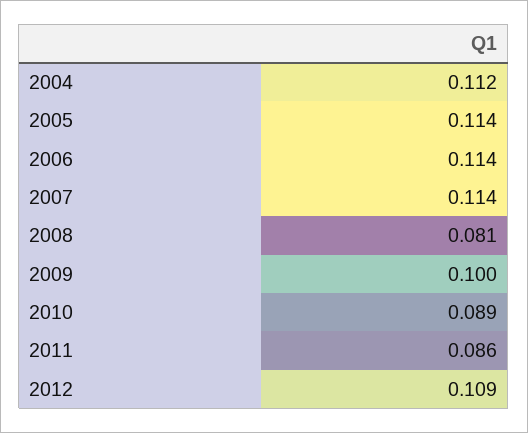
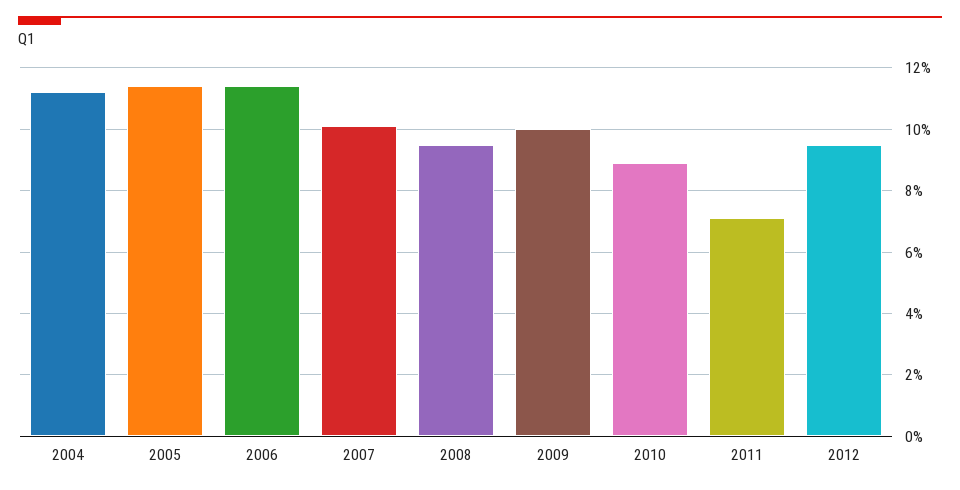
2007: 0.114 -> 0.1
2008: 0.081 -> 0.095
2011: 0.086 -> 0.07
2012: 0.109 -> 0.095

